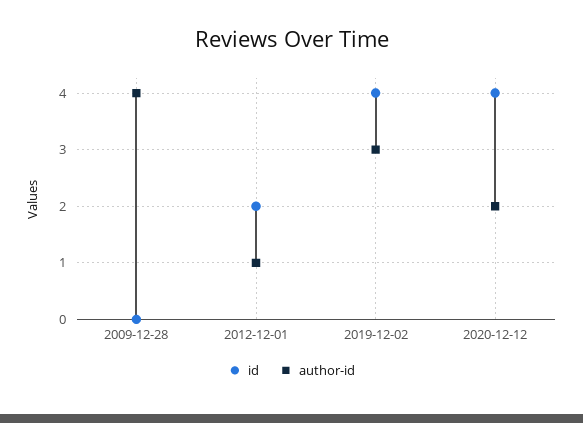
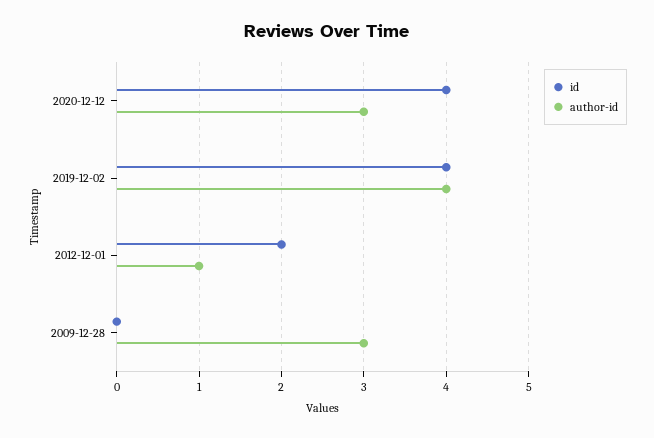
author-id, 2009-12-28: 4 -> 3
author-id, 2019-12-02: 3 -> 4
author-id, 2020-12-12: 2 -> 3

